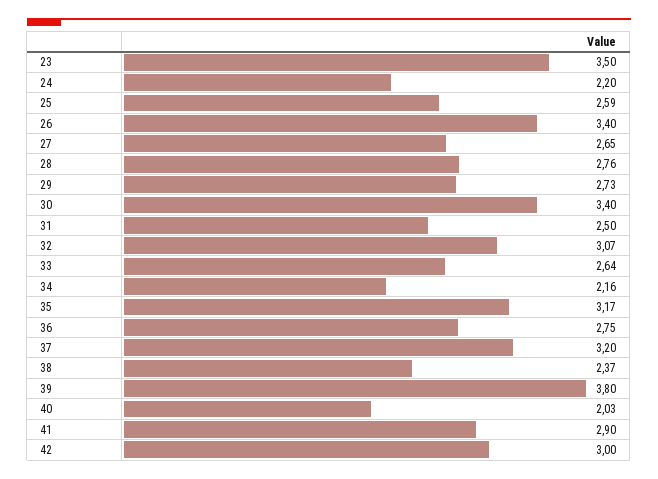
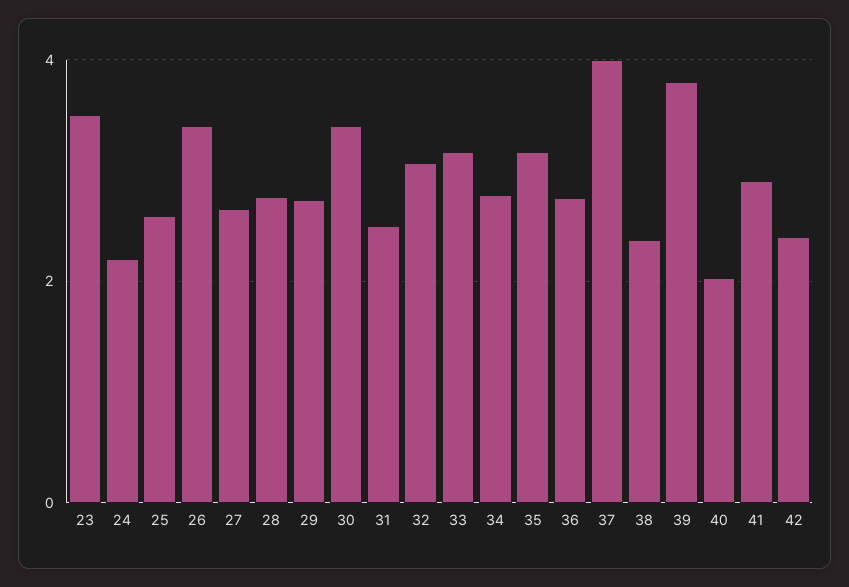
33: 2.64 -> 3.2
34: 2.16 -> 2.8
37: 3.2 -> 4
42: 3 -> 2.4

